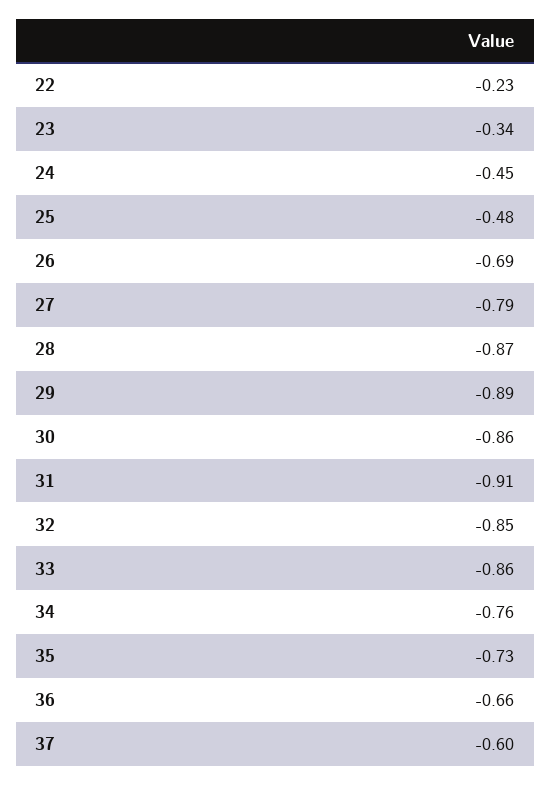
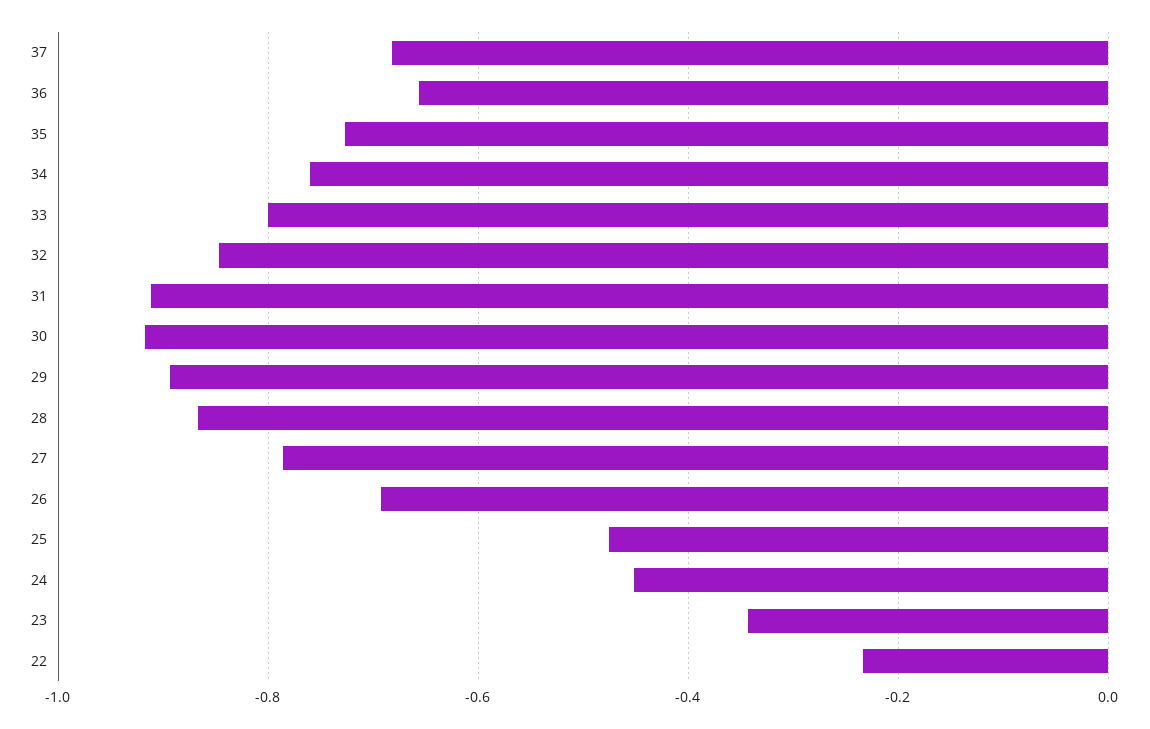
30: -0.86 -> -0.92
33: -0.86 -> -0.8
37: -0.6 -> -0.68

